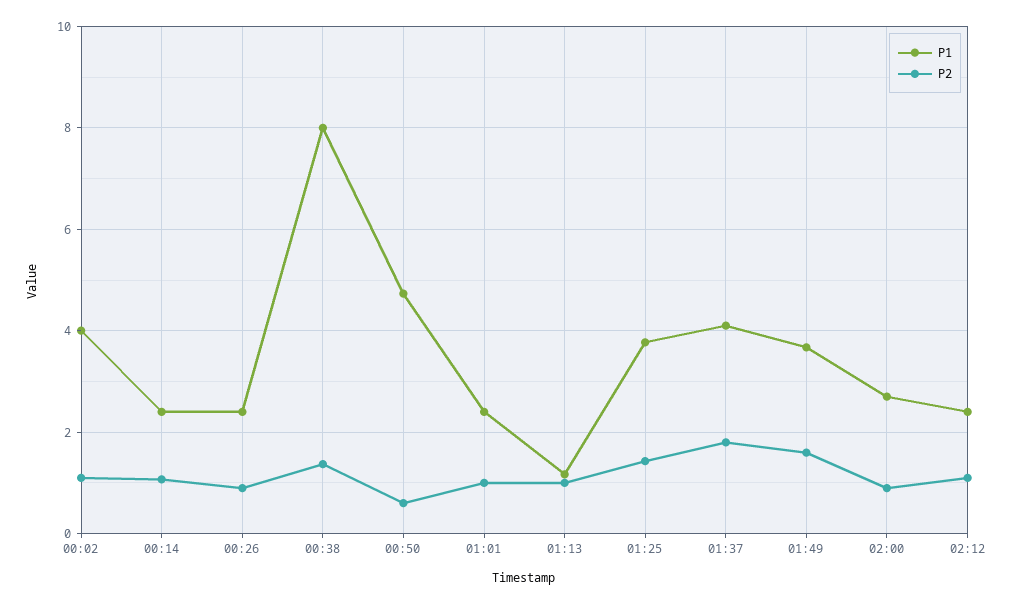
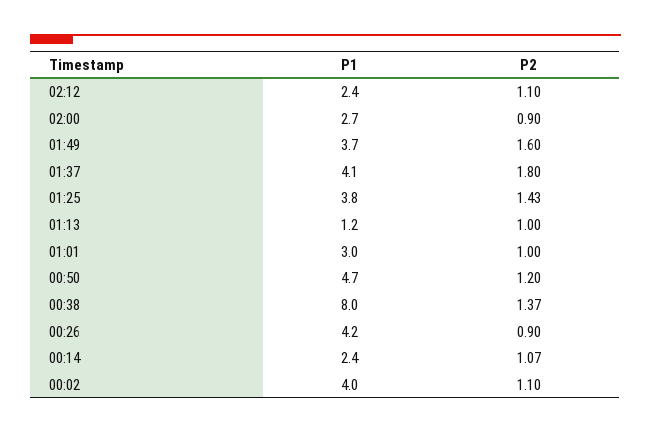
P1, 00:26: 2.4 -> 4.2
P2, 00:50: 0.6 -> 1.2
P1, 01:01: 2.4 -> 3

